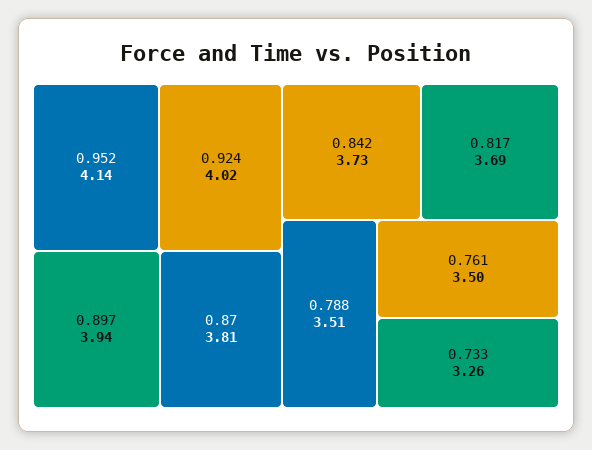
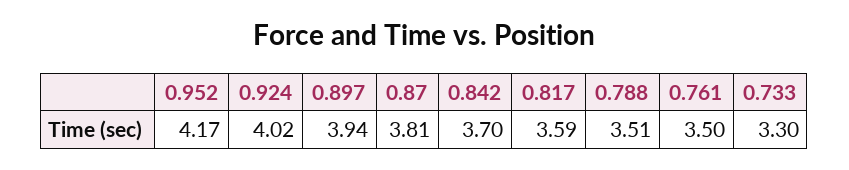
0.952: 4.14 -> 4.17
0.842: 3.73 -> 3.7
0.817: 3.69 -> 3.59
0.733: 3.26 -> 3.3

